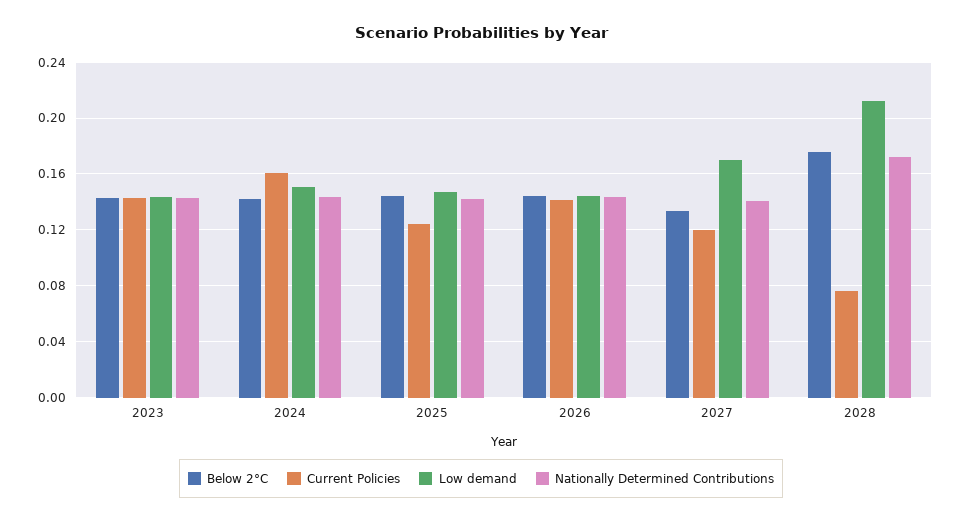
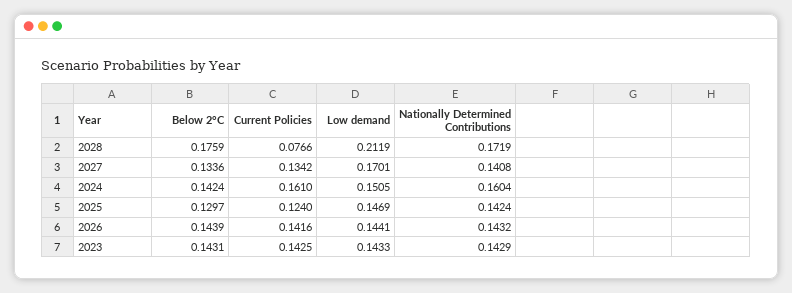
Nationally Determined Contributions, 2024: 0.145 -> 0.1604
Below 2°C, 2025: 0.145 -> 0.1297
Current Policies, 2027: 0.12 -> 0.1342

